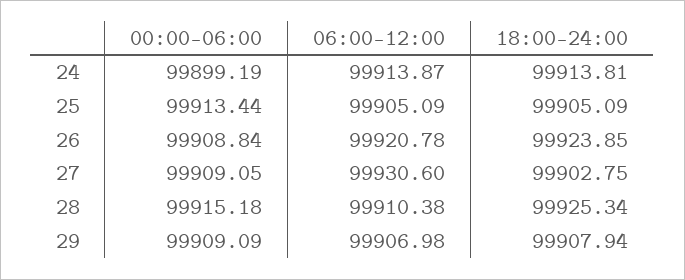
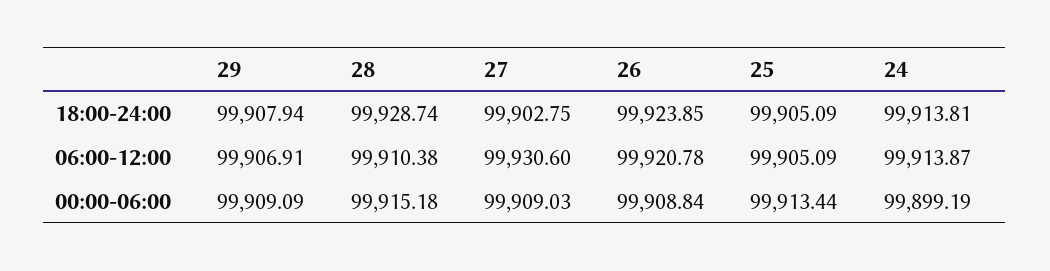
00:00-06:00, 27: 99909.05 -> 99909.03
18:00-24:00, 28: 99925.34 -> 99928.74
06:00-12:00, 29: 99906.98 -> 99906.91

